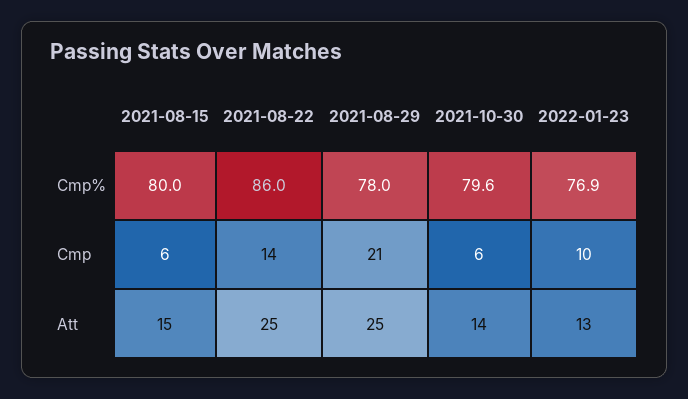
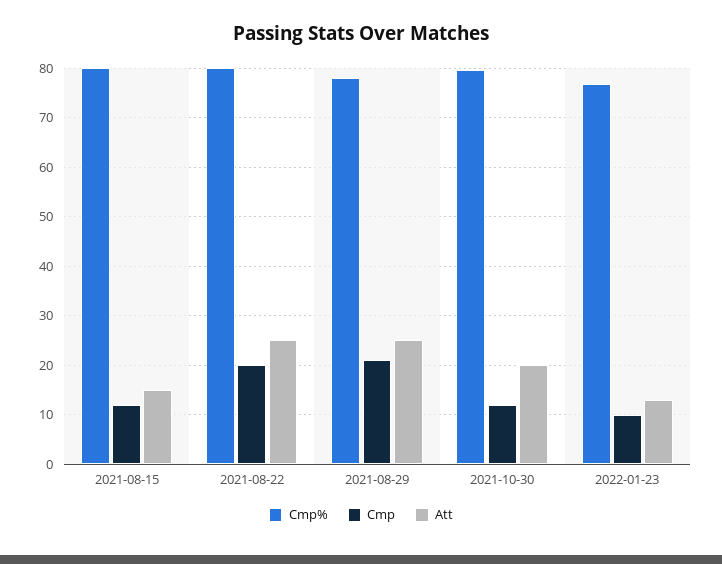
Cmp%, 2021-08-22: 86 -> 80
Cmp, 2021-08-15: 6 -> 12
Cmp, 2021-08-22: 14 -> 20
Cmp, 2021-10-30: 6 -> 12
Att, 2021-10-30: 14 -> 20

